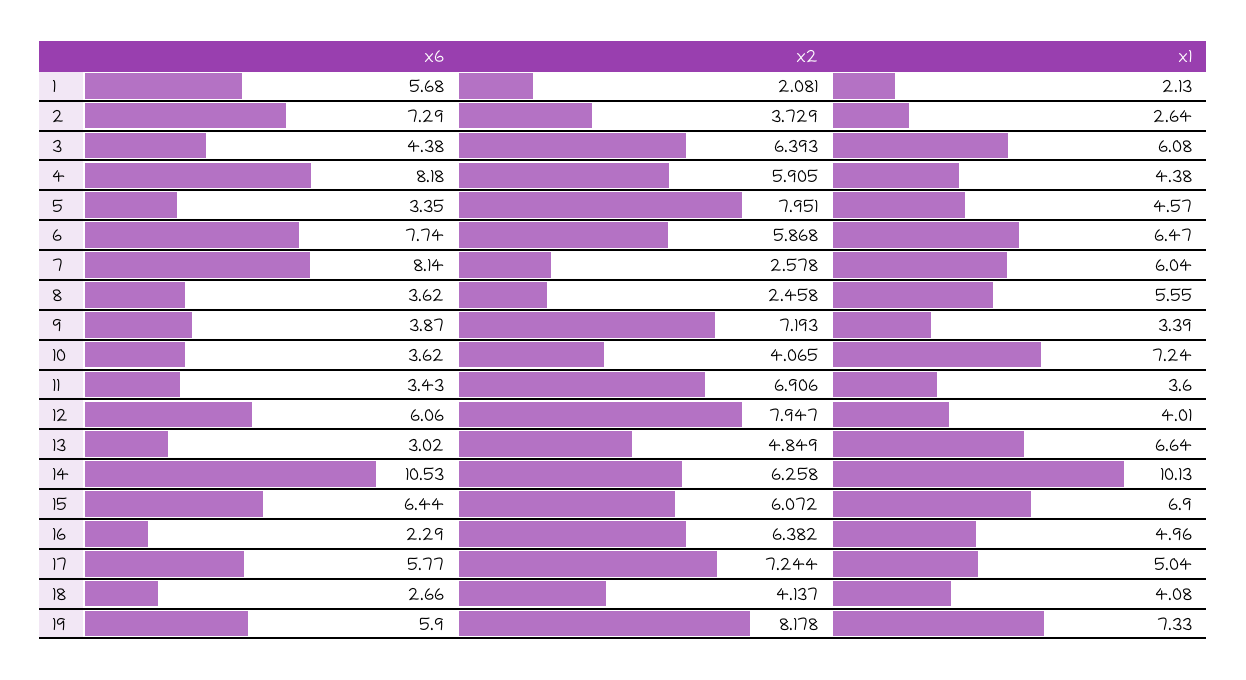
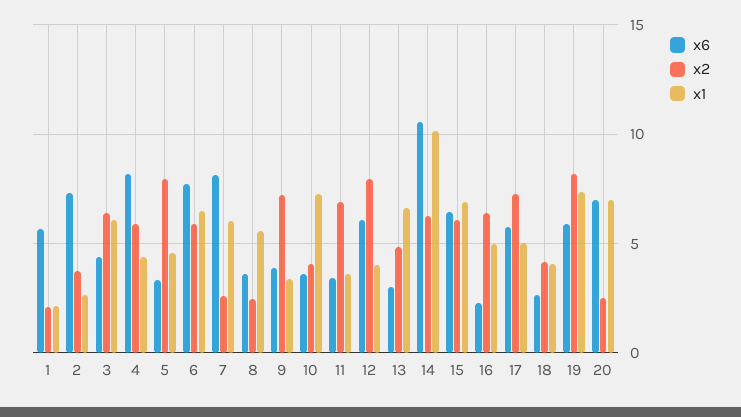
x6, 20: none -> 7
x2, 20: none -> 2.5
x1, 20: none -> 7

